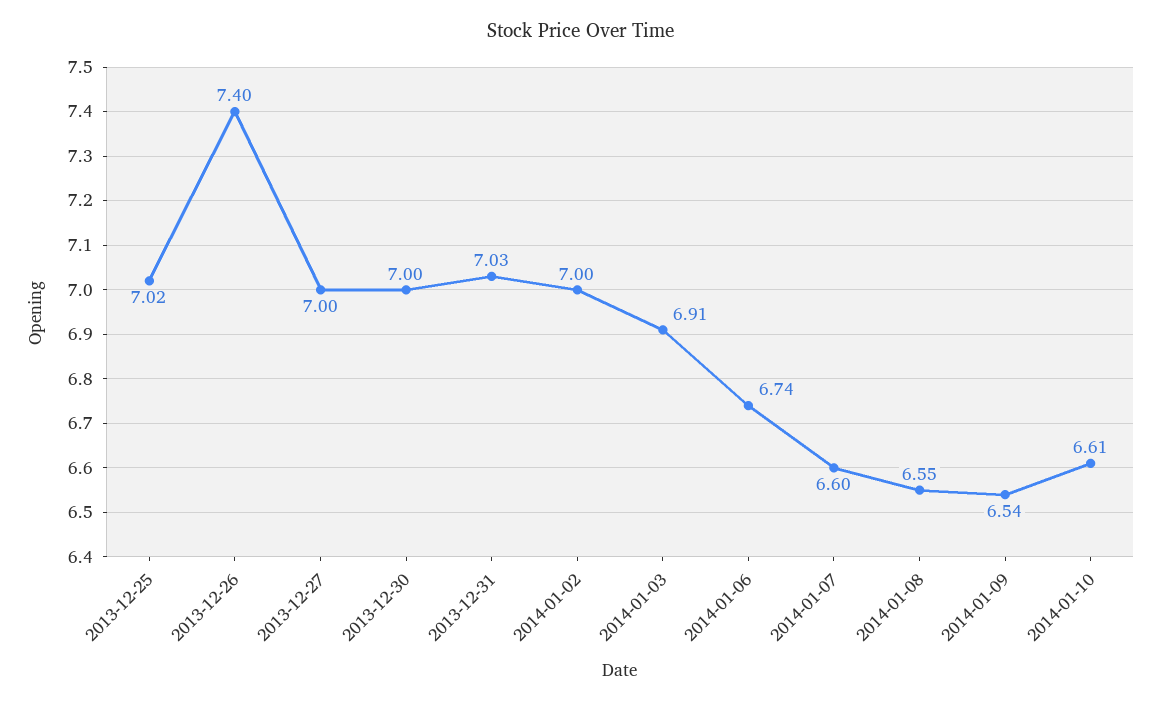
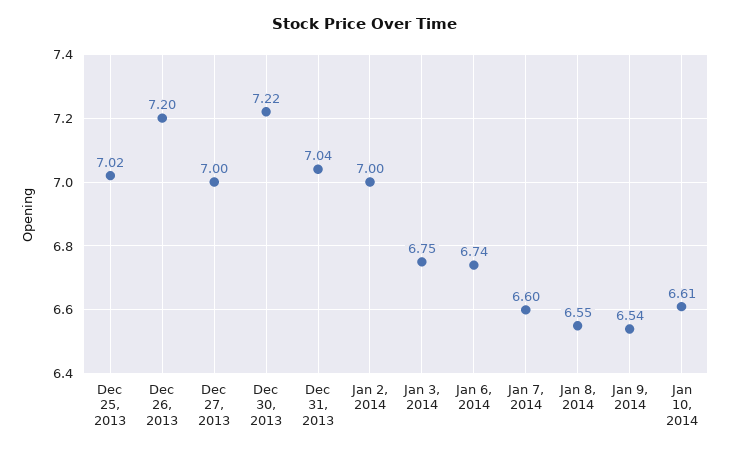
2013-12-26: 7.4 -> 7.2
2013-12-30: 7 -> 7.22
2013-12-31: 7.03 -> 7.04
2014-01-03: 6.91 -> 6.75

